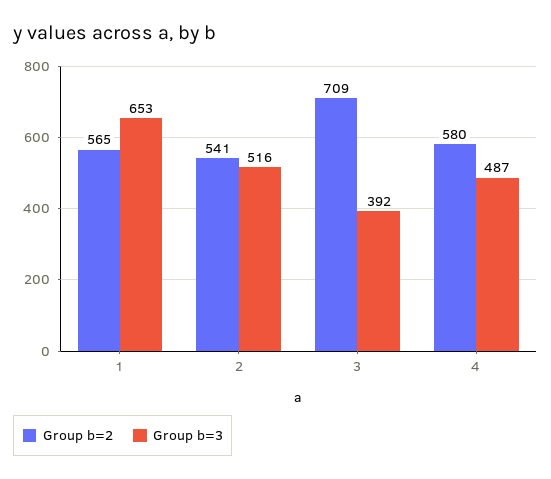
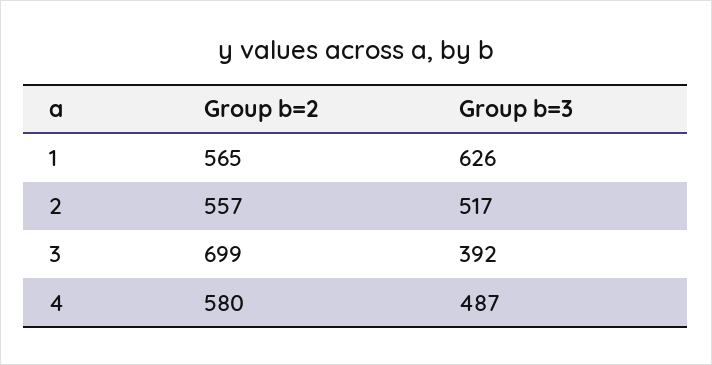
Group b=3, 1: 653 -> 626
Group b=2, 2: 541 -> 557
Group b=3, 2: 516 -> 517
Group b=2, 3: 709 -> 699

